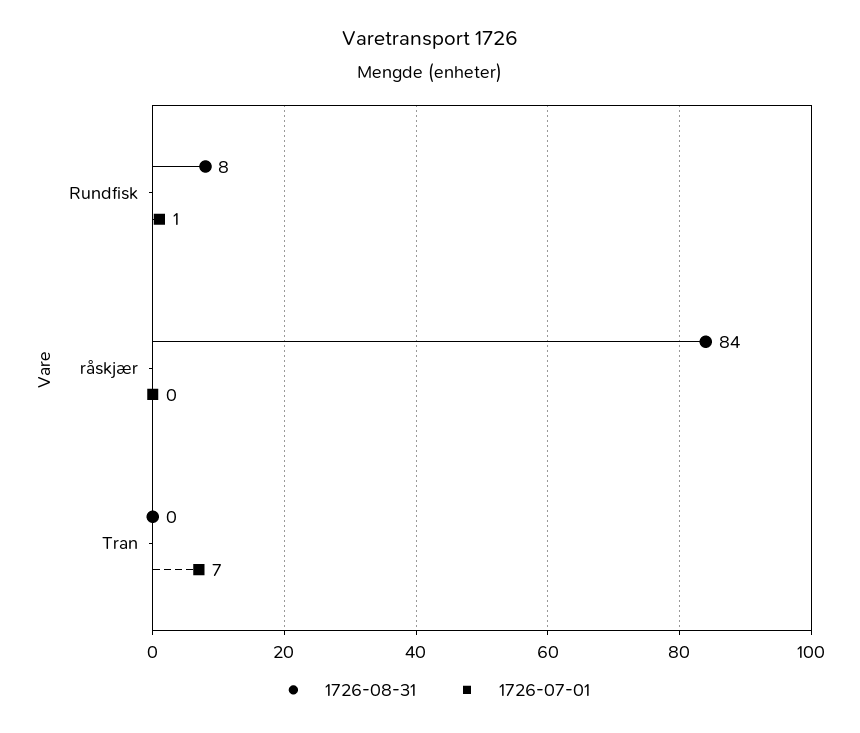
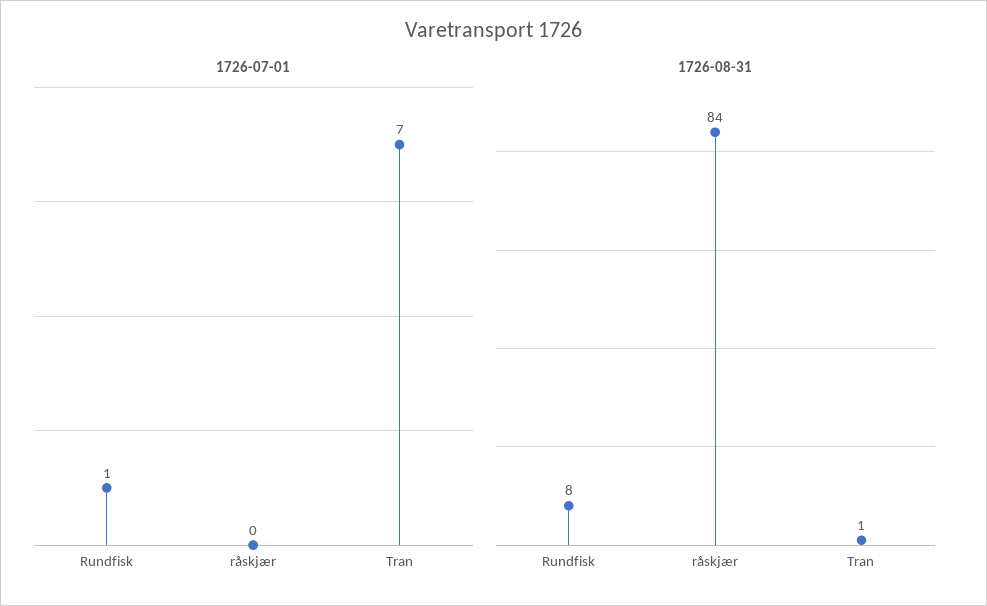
1726-08-31, Tran: 0 -> 1

